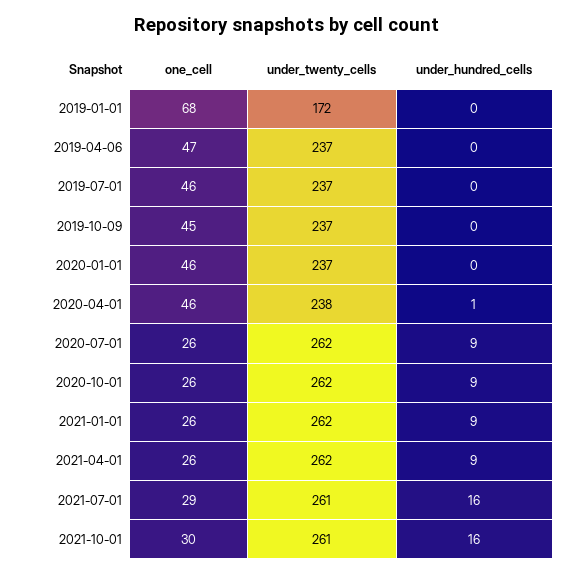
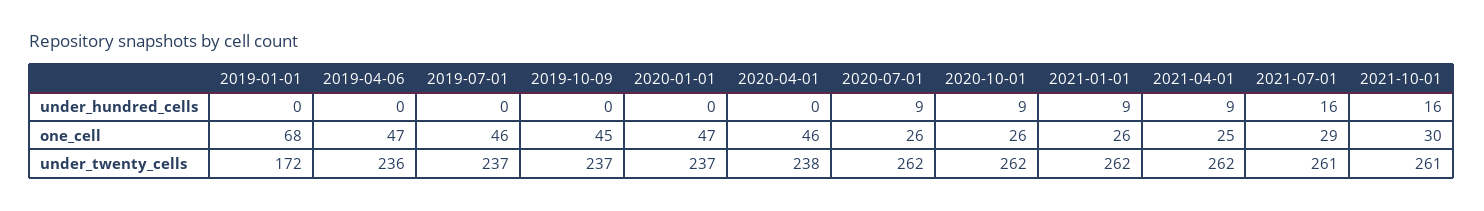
under_twenty_cells, 2019-04-06: 237 -> 236
one_cell, 2020-01-01: 46 -> 47
under_hundred_cells, 2020-04-01: 1 -> 0
one_cell, 2021-04-01: 26 -> 25

